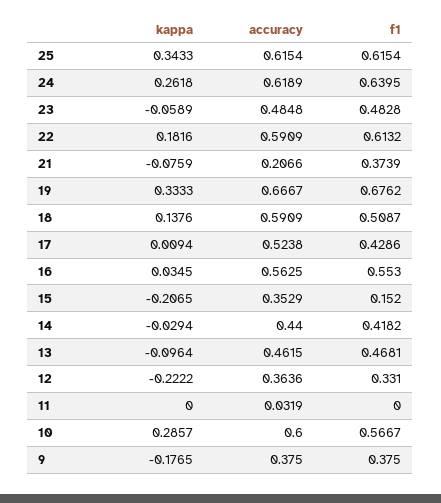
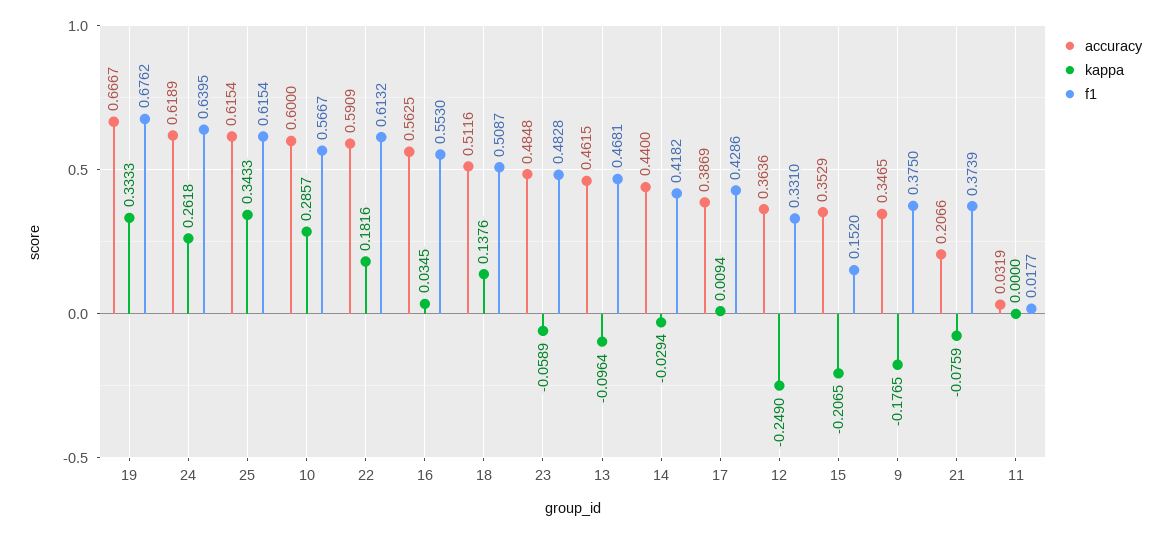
accuracy, 18: 0.5909 -> 0.5116
accuracy, 17: 0.5238 -> 0.3869
kappa, 12: -0.2222 -> -0.249
f1, 11: 0 -> 0.0177
accuracy, 9: 0.375 -> 0.3465

